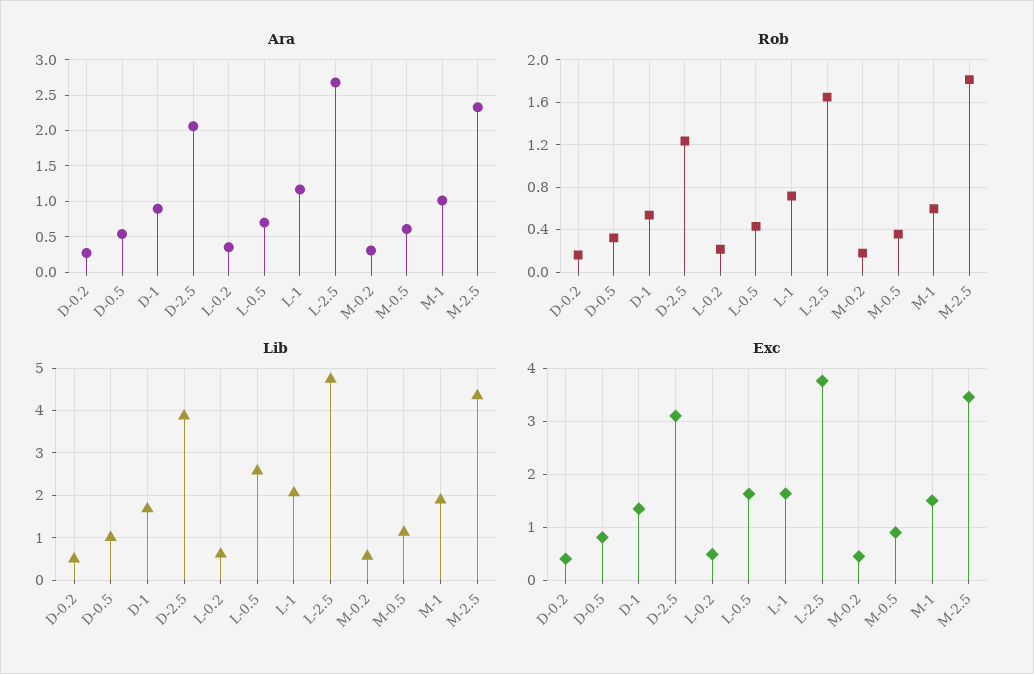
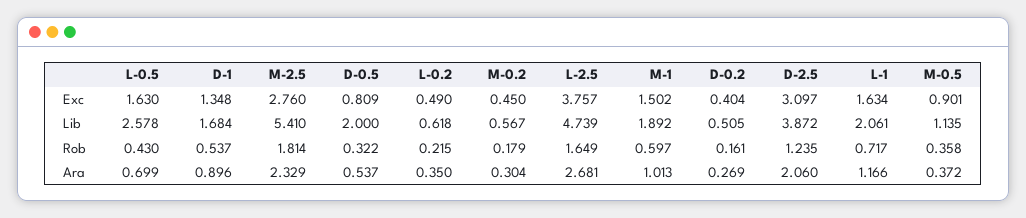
Ara, M-0.5: 0.6 -> 0.372
Lib, D-0.5: 1 -> 2
Lib, M-2.5: 4.4 -> 5.41
Exc, M-2.5: 3.4 -> 2.76

